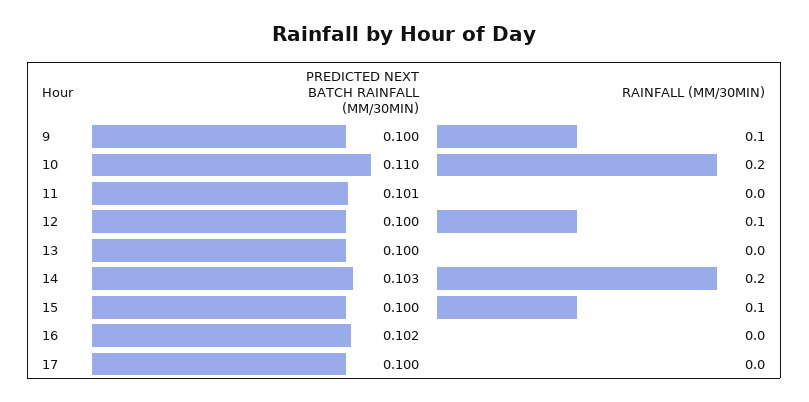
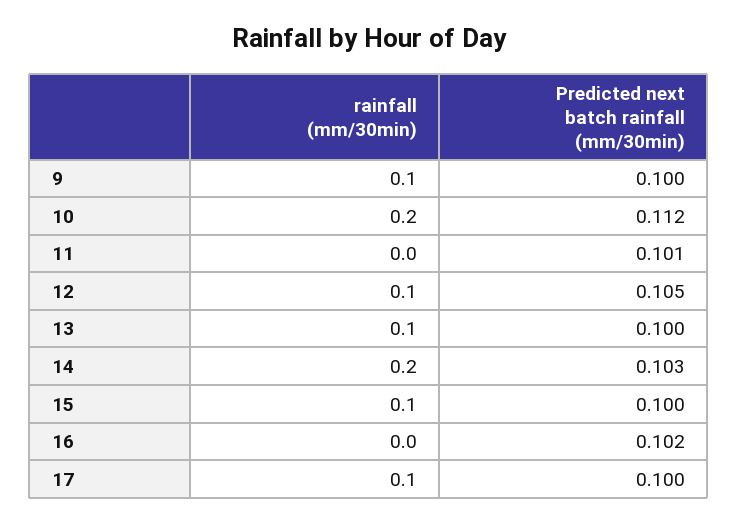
PREDICTED NEXT BATCH RAINFALL (MM/30MIN), 10: 0.11 -> 0.112
PREDICTED NEXT BATCH RAINFALL (MM/30MIN), 12: 0.1 -> 0.105
RAINFALL (MM/30MIN), 13: 0 -> 0.1
RAINFALL (MM/30MIN), 17: 0 -> 0.1

